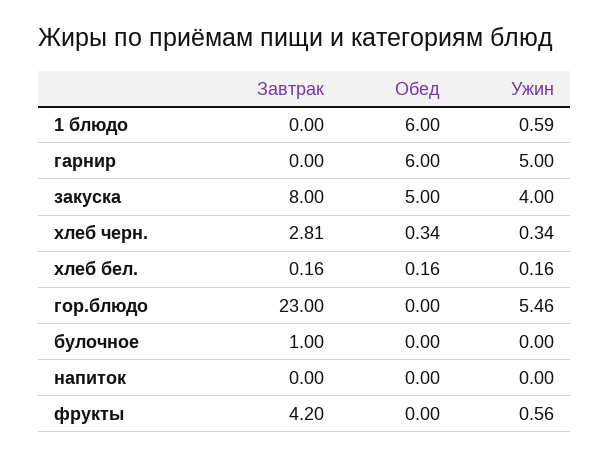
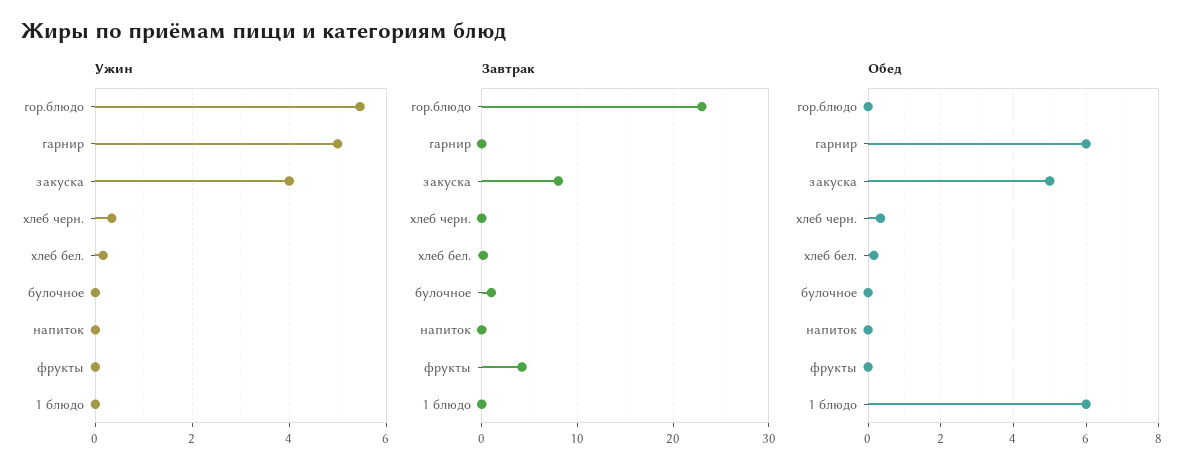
Ужин, 1 блюдо: 0.59 -> 0
Завтрак, хлеб черн.: 2.81 -> 0
Ужин, фрукты: 0.56 -> 0

